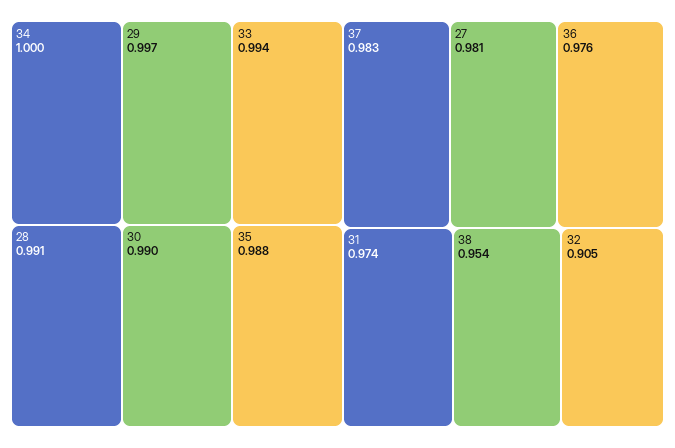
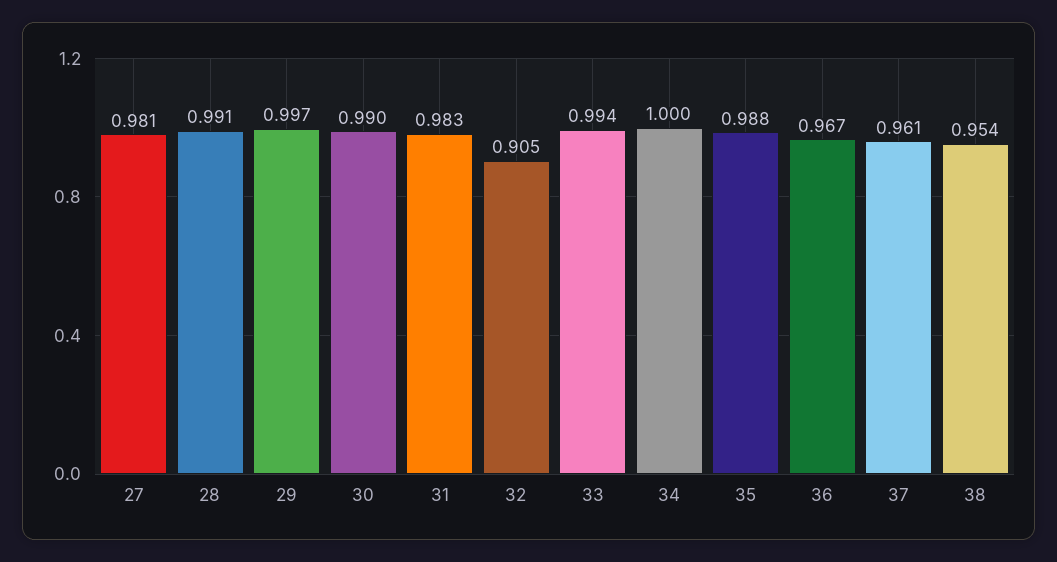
37: 0.983 -> 0.961
36: 0.976 -> 0.967
31: 0.974 -> 0.983

